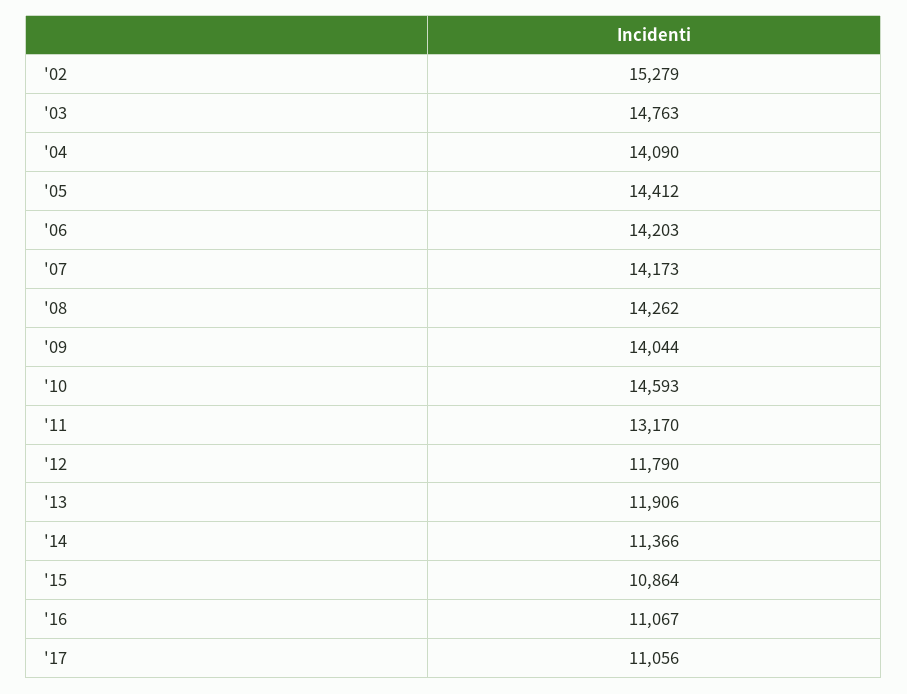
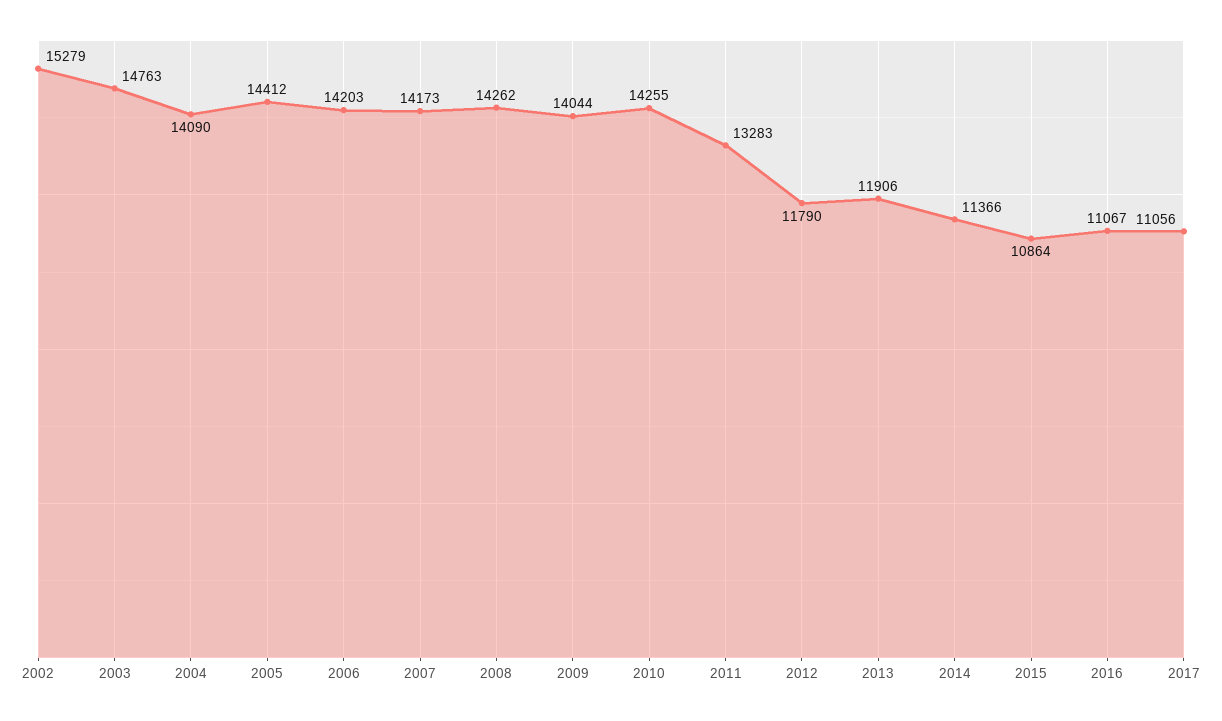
'10: 14593 -> 14255
'11: 13170 -> 13283

